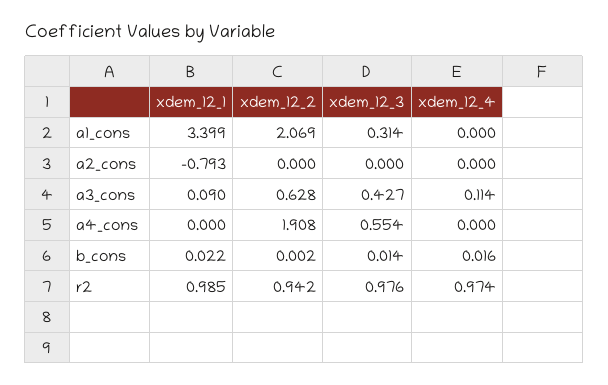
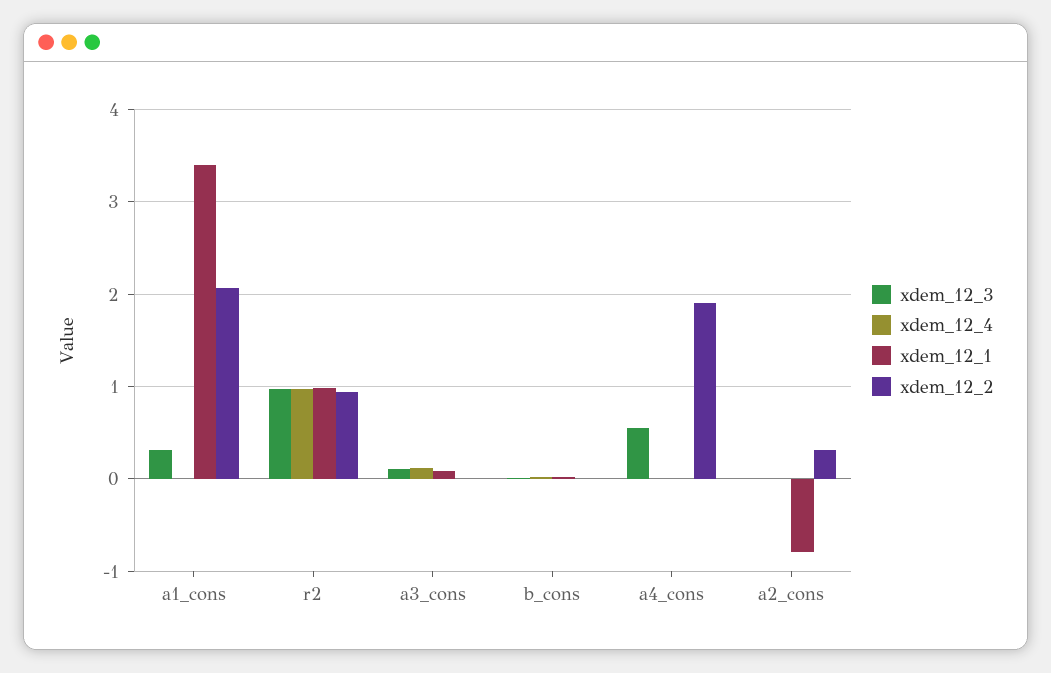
xdem_12_2, a2_cons: 0 -> 0.3
xdem_12_2, a3_cons: 0.628 -> 0
xdem_12_3, a3_cons: 0.427 -> 0.1

